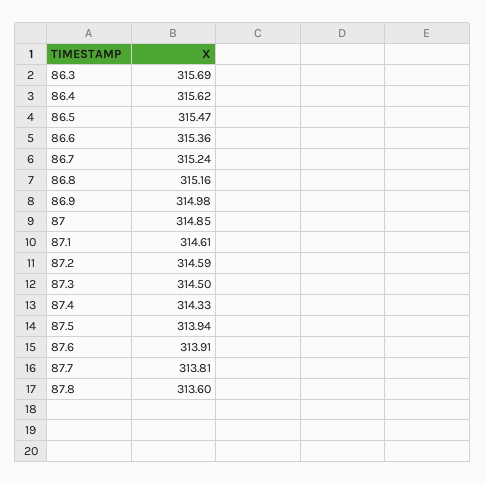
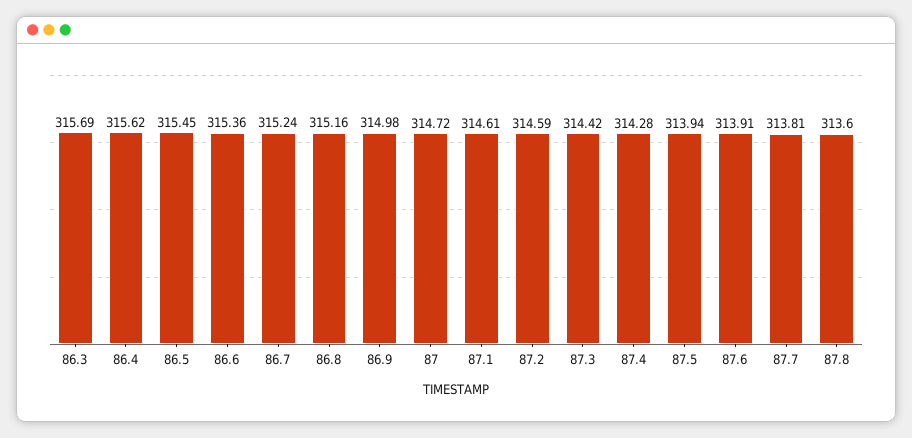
86.5: 315.47 -> 315.45
87: 314.85 -> 314.72
87.3: 314.5 -> 314.42
87.4: 314.33 -> 314.28

